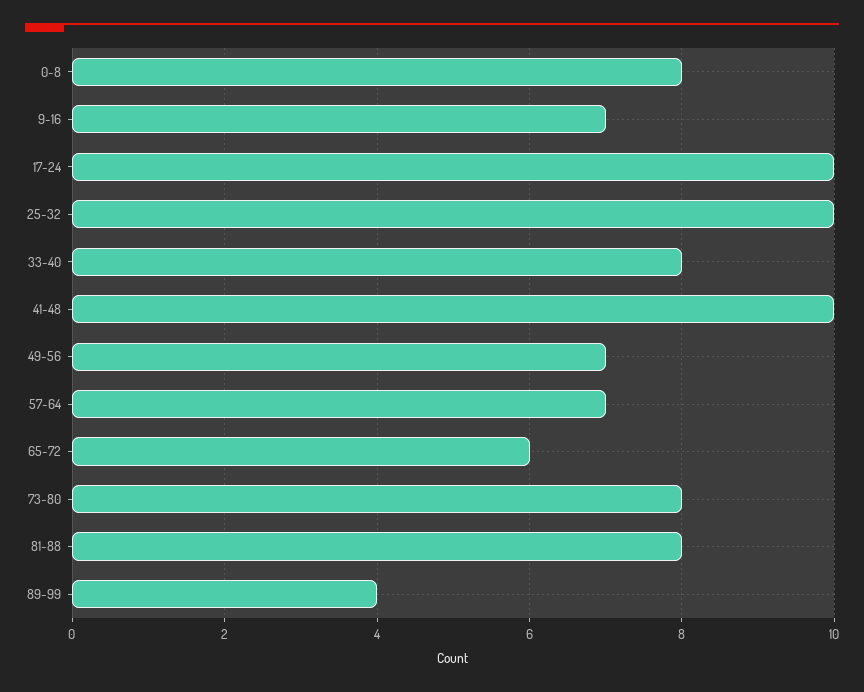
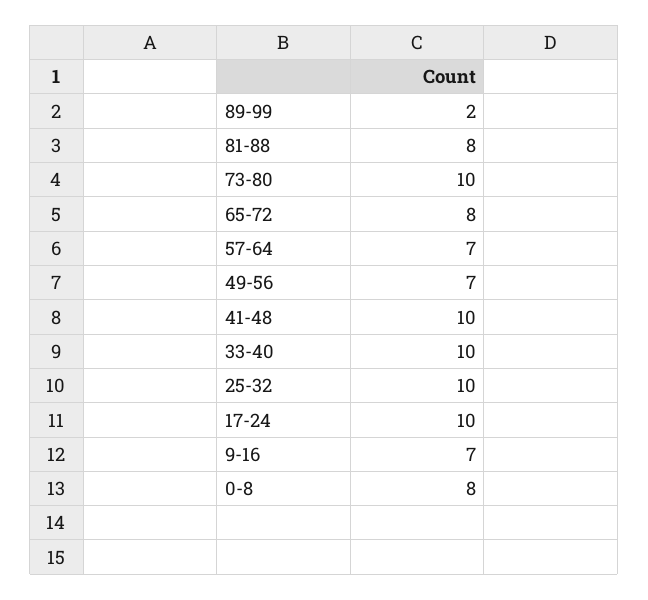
33-40: 8 -> 10
65-72: 6 -> 8
73-80: 8 -> 10
89-99: 4 -> 2

